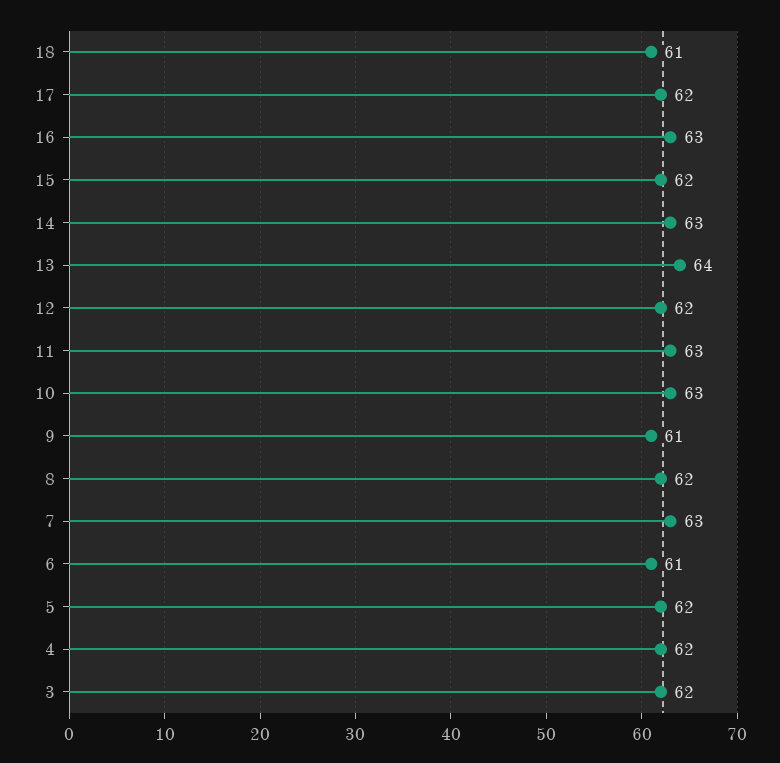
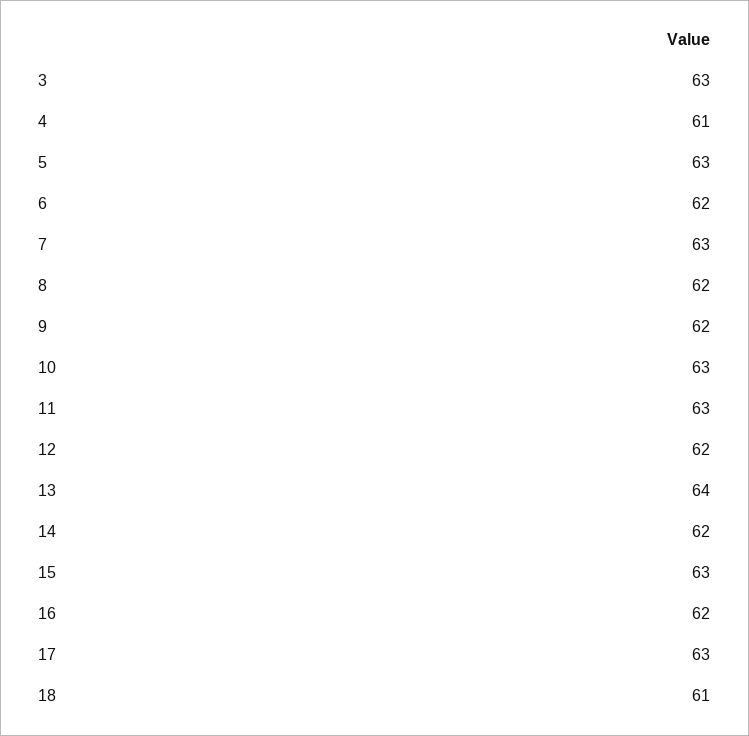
17: 62 -> 63
16: 63 -> 62
15: 62 -> 63
14: 63 -> 62
9: 61 -> 62
6: 61 -> 62
5: 62 -> 63
4: 62 -> 61
3: 62 -> 63

